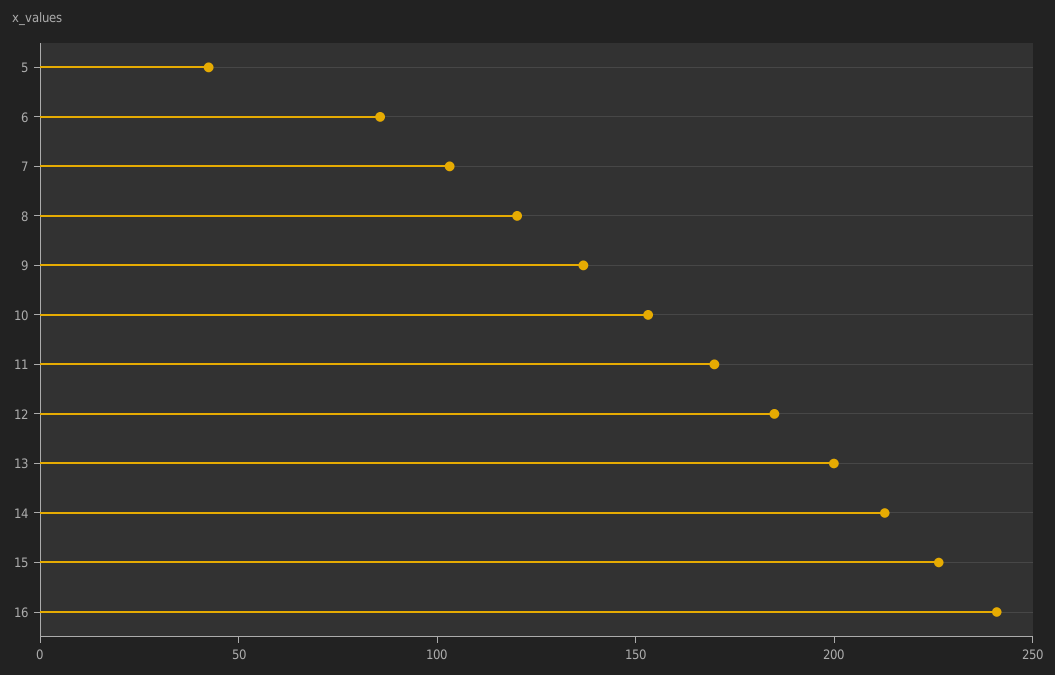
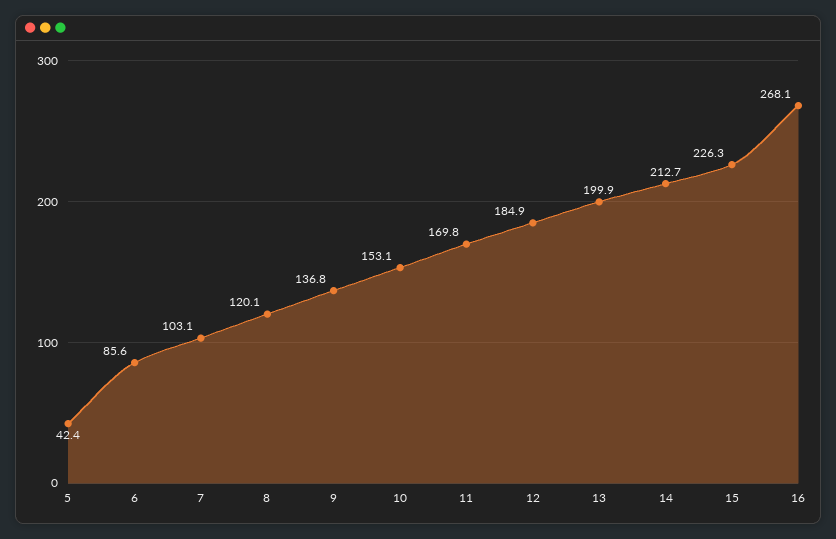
16: 240 -> 268.1

